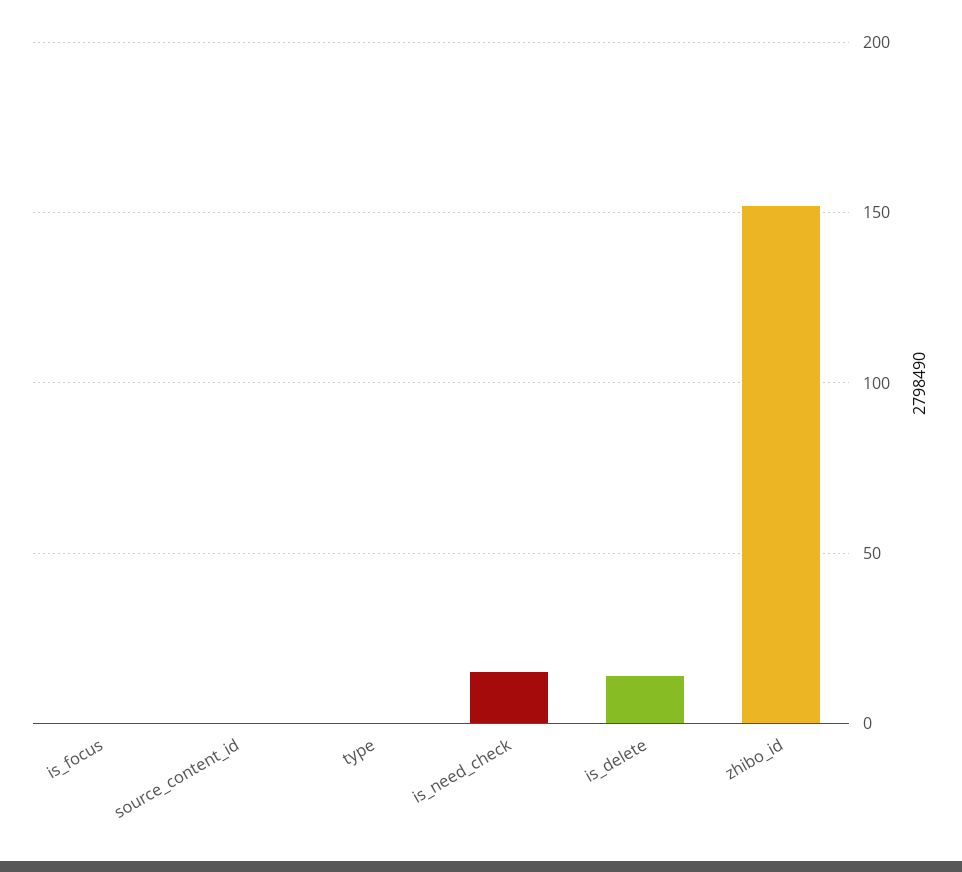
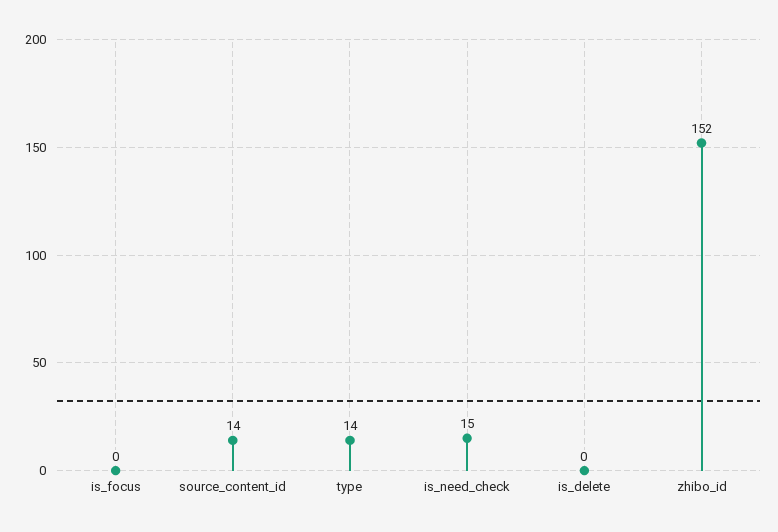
source_content_id: 0 -> 14
type: 0 -> 14
is_delete: 15 -> 0

